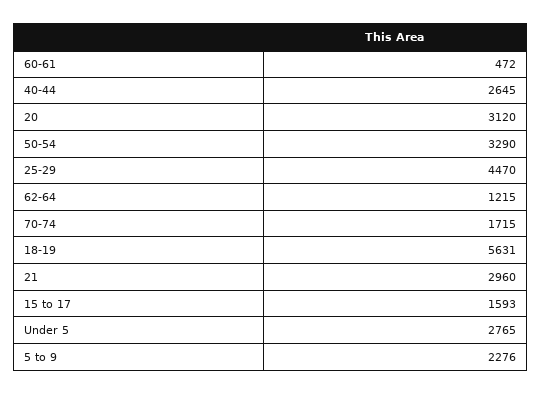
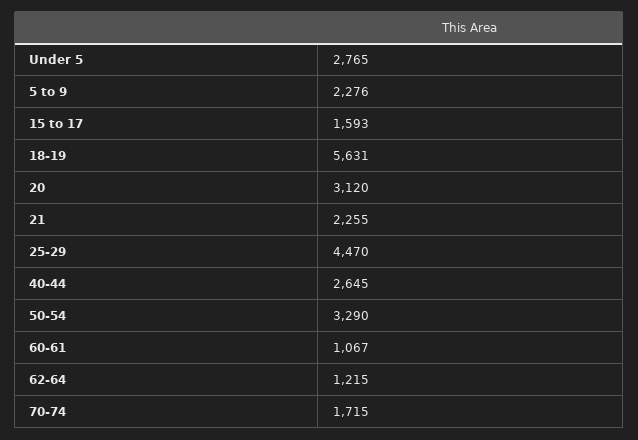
60-61: 472 -> 1067
21: 2960 -> 2255

